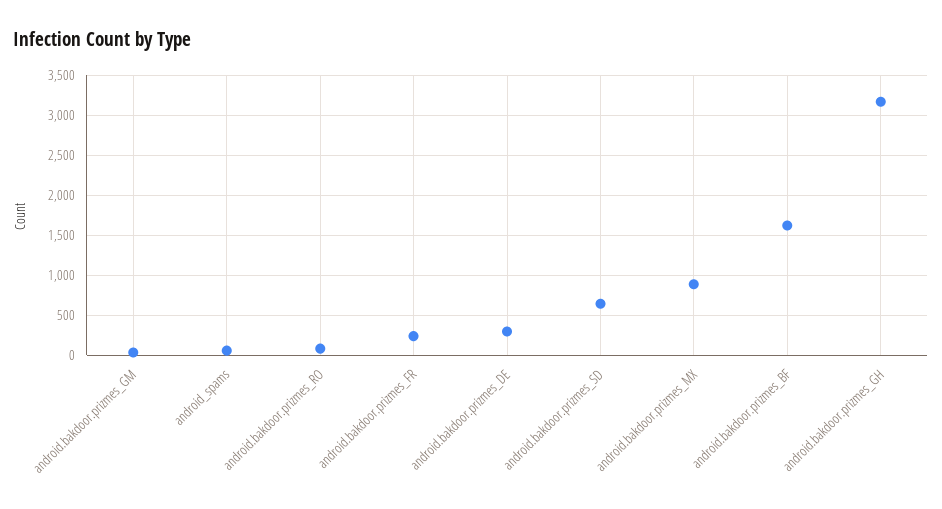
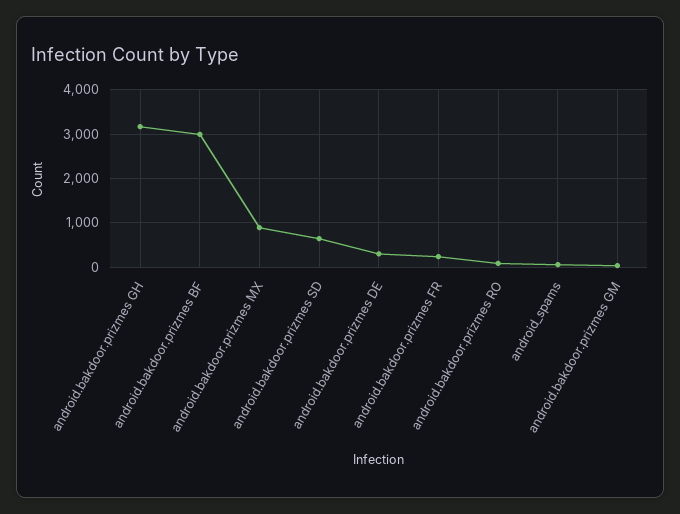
android.bakdoor.prizmes_BF: 1600 -> 3000

